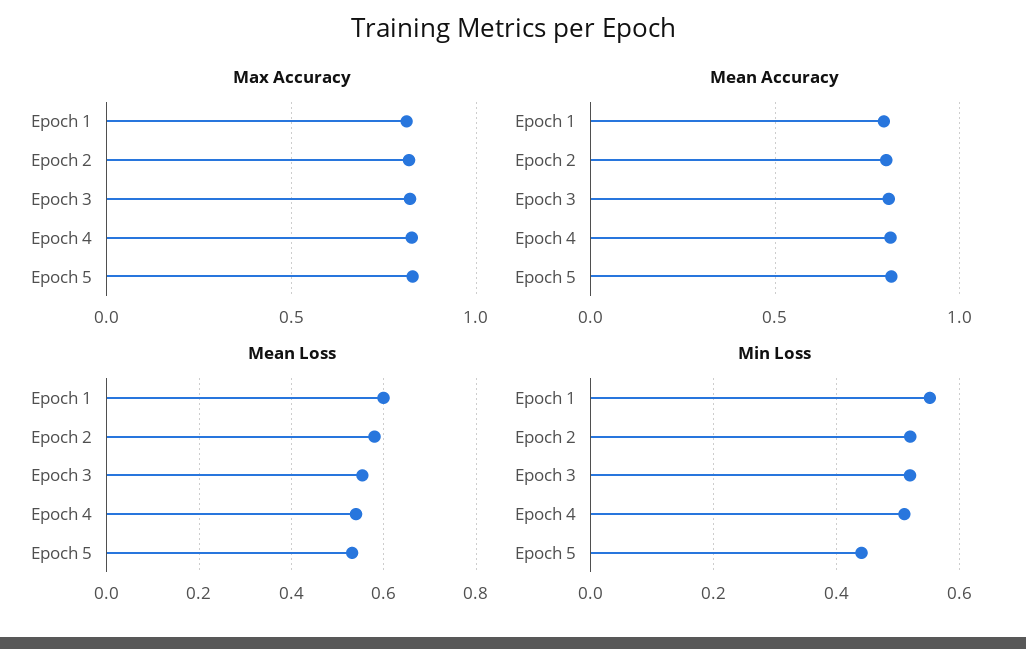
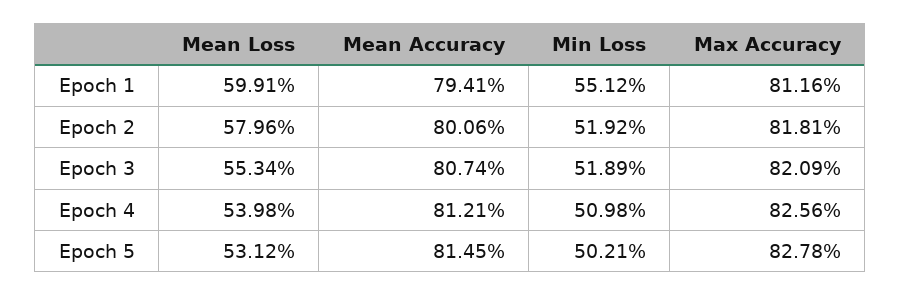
Min Loss, Epoch 5: 0.44 -> 0.5021

